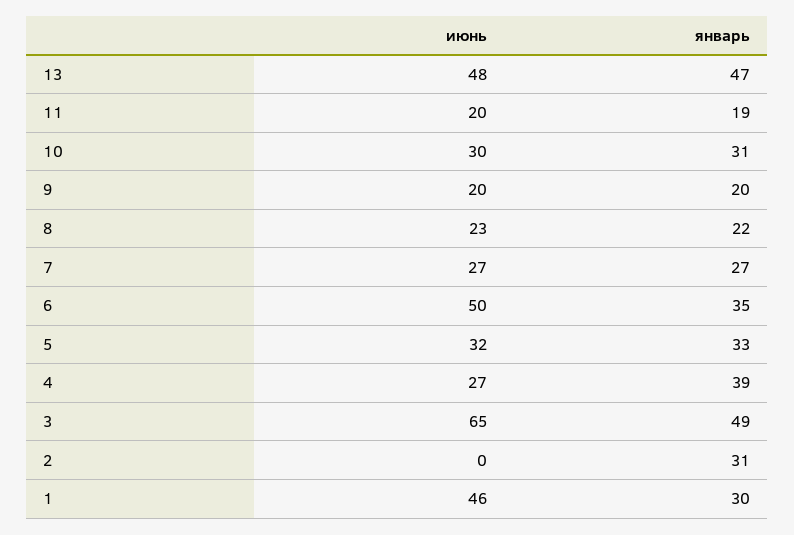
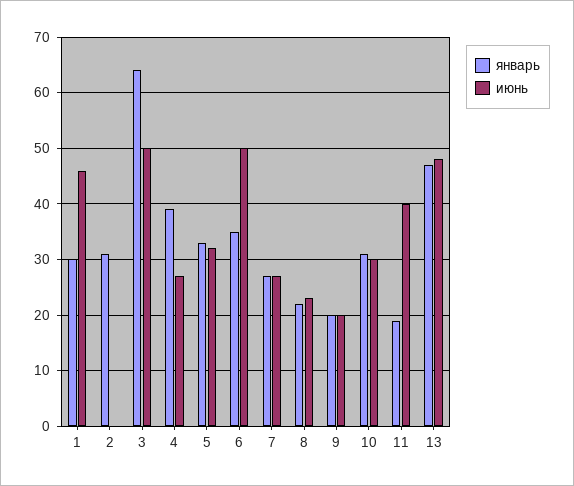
июнь, 11: 20 -> 40
июнь, 3: 65 -> 50
январь, 3: 49 -> 65

